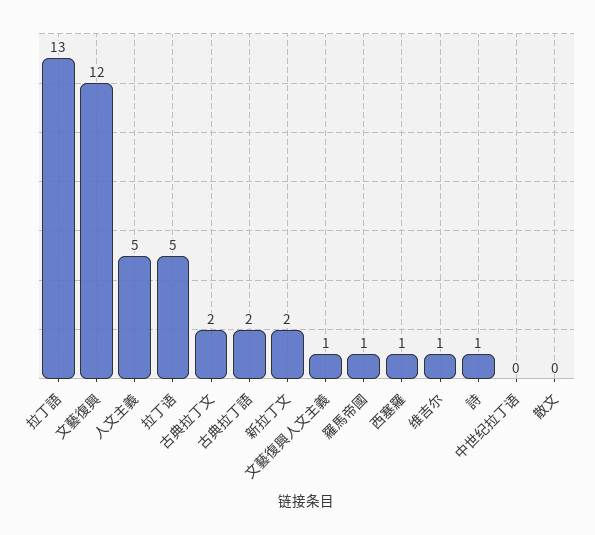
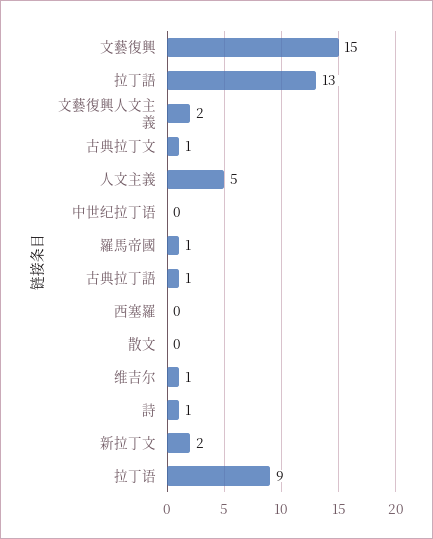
文藝復興: 12 -> 15
拉丁语: 5 -> 9
古典拉丁文: 2 -> 1
古典拉丁語: 2 -> 1
文藝復興人文主義: 1 -> 2
西塞羅: 1 -> 0

